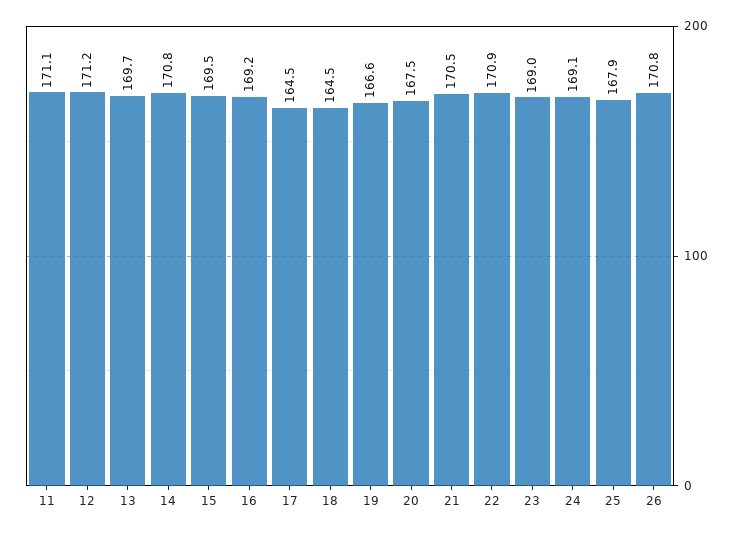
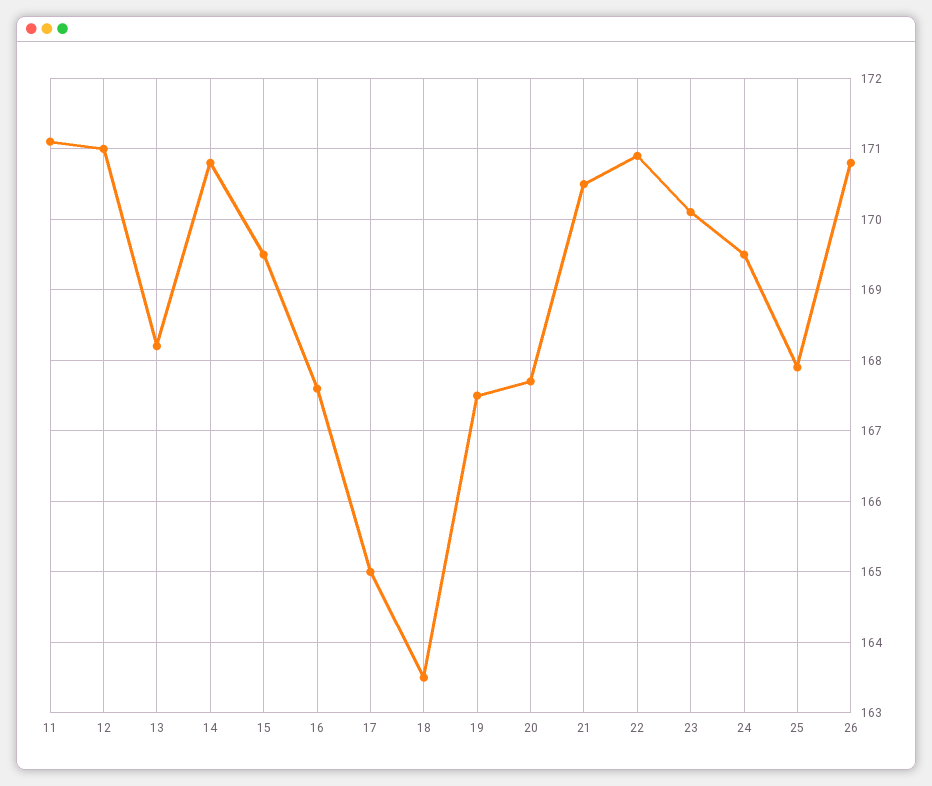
12: 171.2 -> 171
13: 169.7 -> 168.2
16: 169.2 -> 167.6
17: 164.5 -> 165
18: 164.5 -> 163.5
19: 166.6 -> 167.5
20: 167.5 -> 167.7
23: 169 -> 170.1
24: 169.1 -> 169.5

